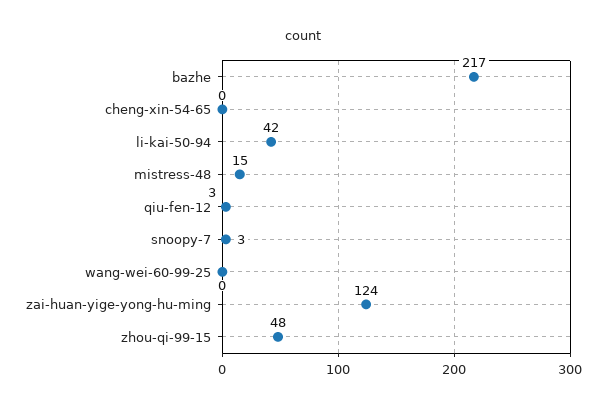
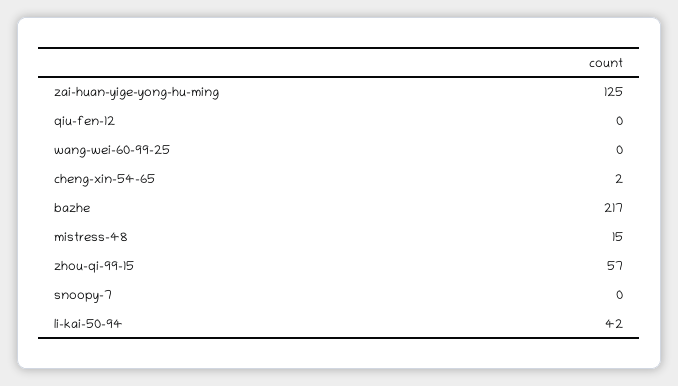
cheng-xin-54-65: 0 -> 2
qiu-fen-12: 3 -> 0
snoopy-7: 3 -> 0
zai-huan-yige-yong-hu-ming: 124 -> 125
zhou-qi-99-15: 48 -> 57

